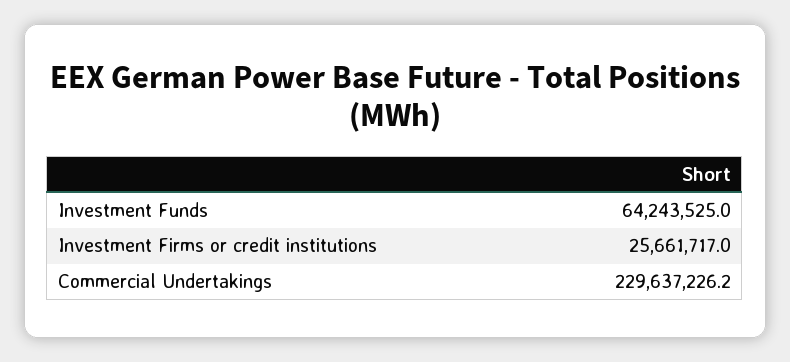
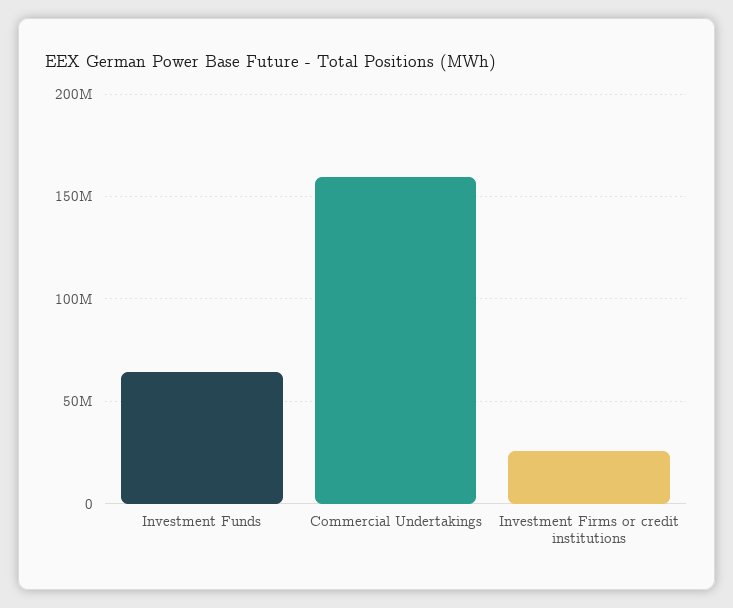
Commercial Undertakings: 229637226.2 -> 160000000

